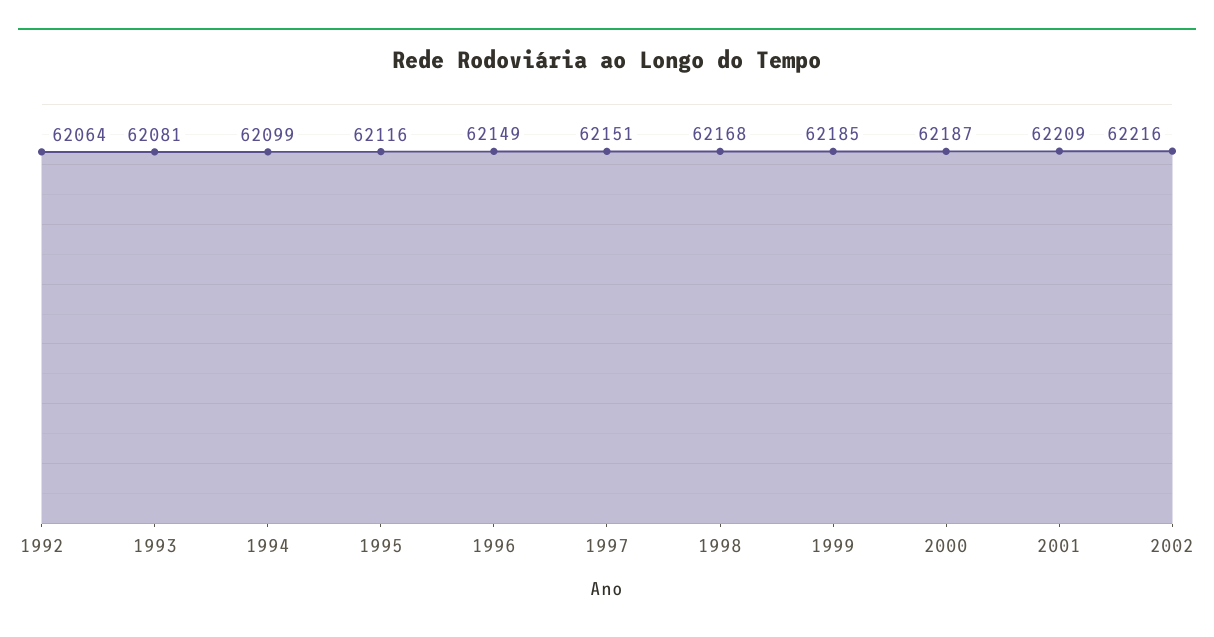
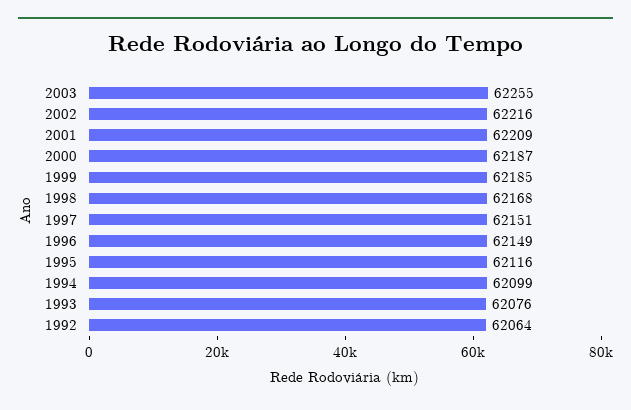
1993: 62081 -> 62076
2003: none -> 62255

